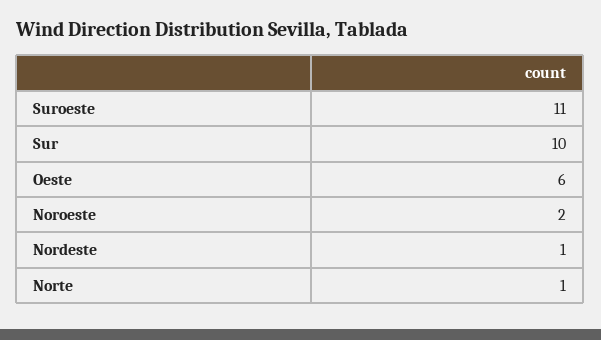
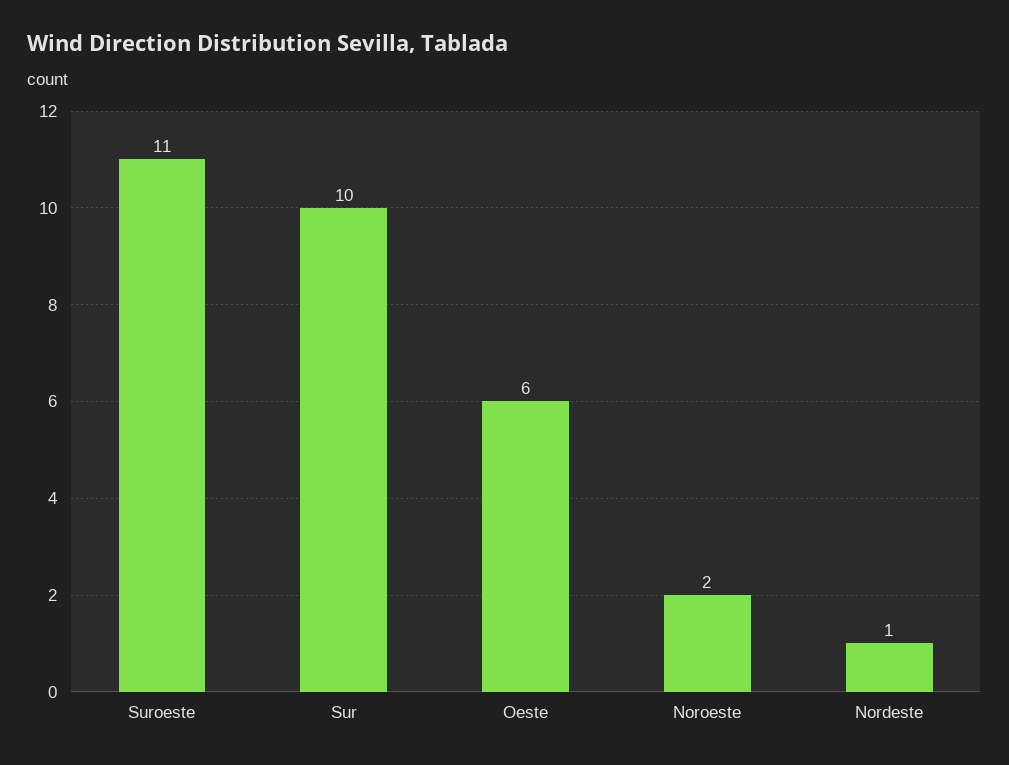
Norte: 1 -> none

